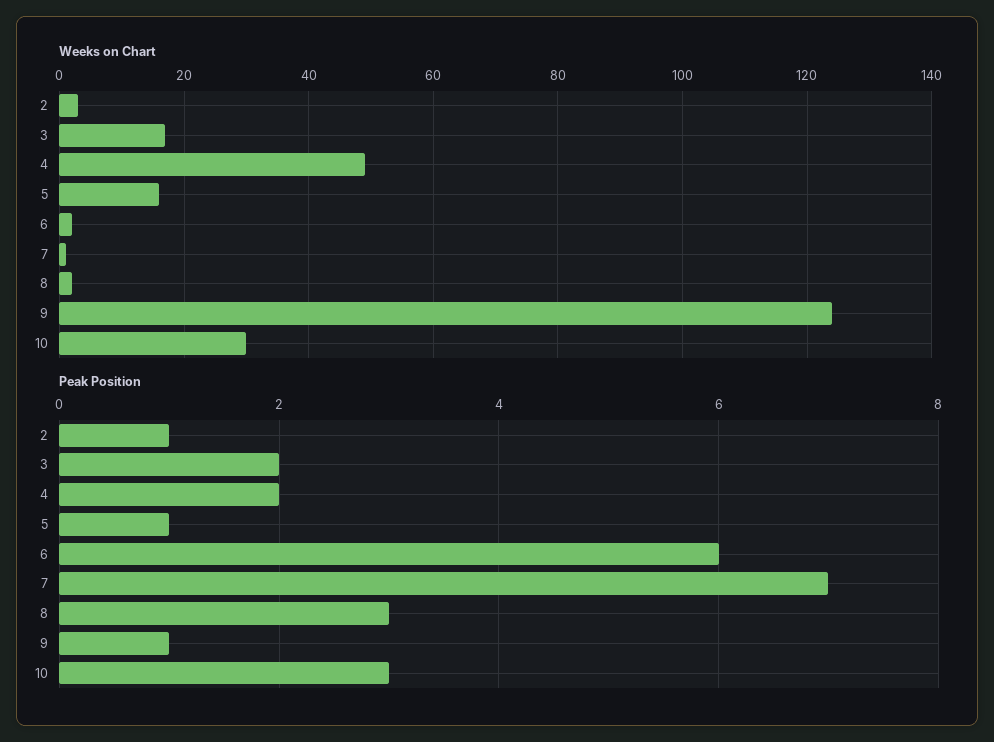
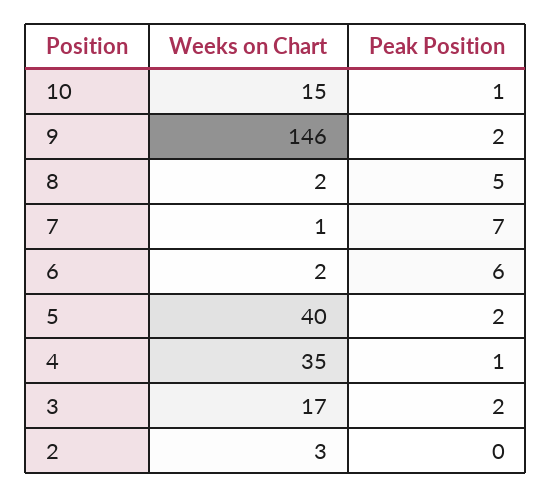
Weeks on Chart, 4: 50 -> 35
Weeks on Chart, 5: 15 -> 40
Weeks on Chart, 9: 125 -> 146
Weeks on Chart, 10: 30 -> 15
Peak Position, 2: 1 -> 0
Peak Position, 4: 2 -> 1
Peak Position, 5: 1 -> 2
Peak Position, 8: 3 -> 5
Peak Position, 9: 1 -> 2
Peak Position, 10: 3 -> 1

